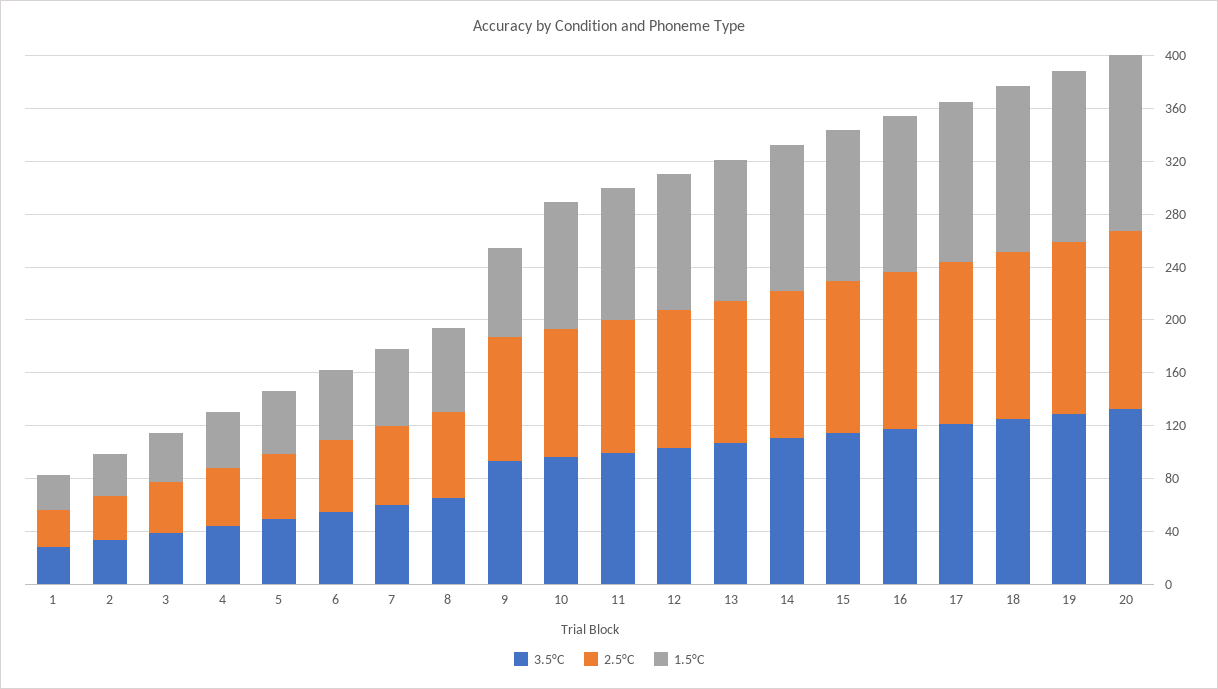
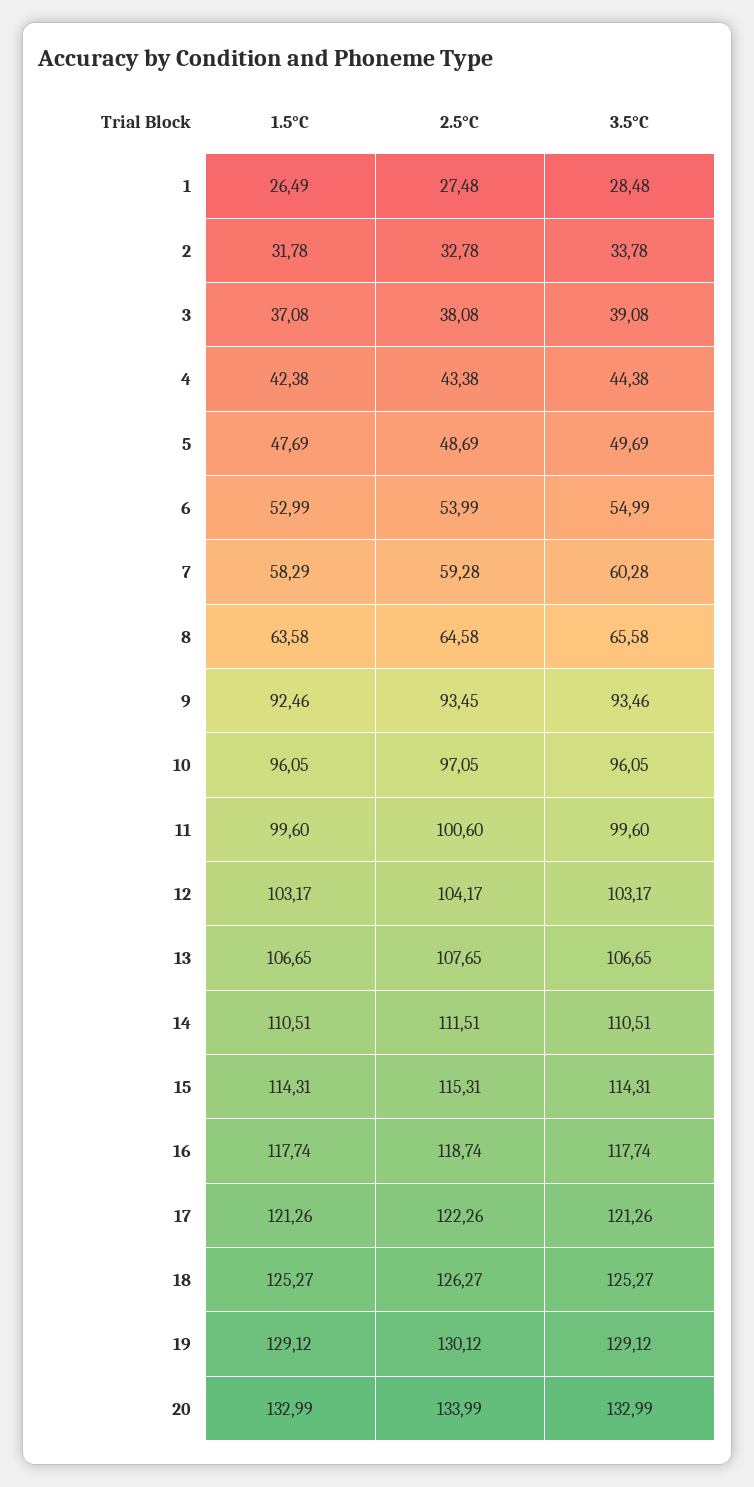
1.5°C, 9: 70 -> 92.46

